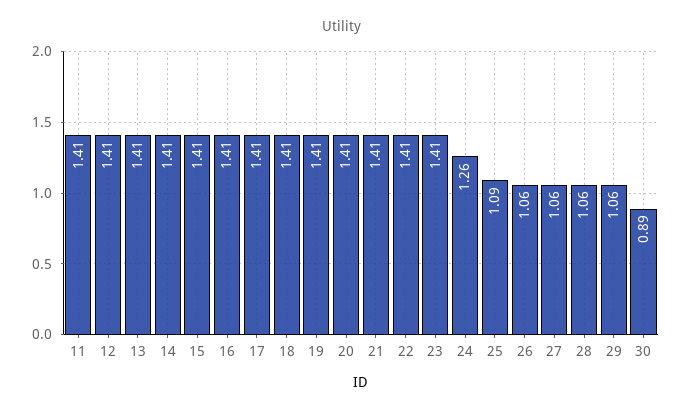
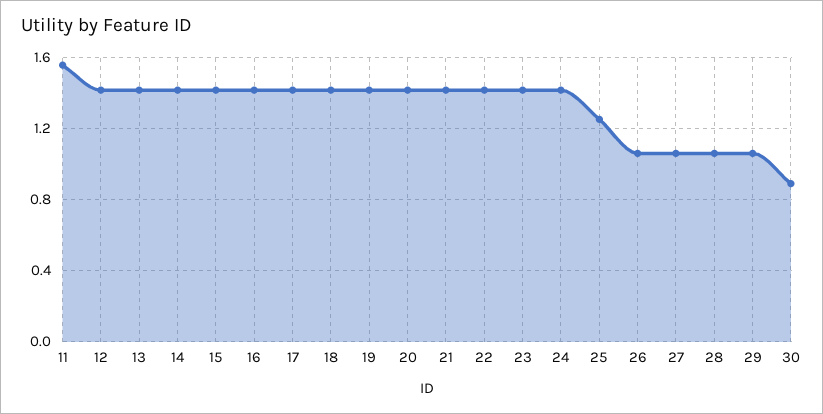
11: 1.41 -> 1.55
24: 1.26 -> 1.4
25: 1.09 -> 1.25

